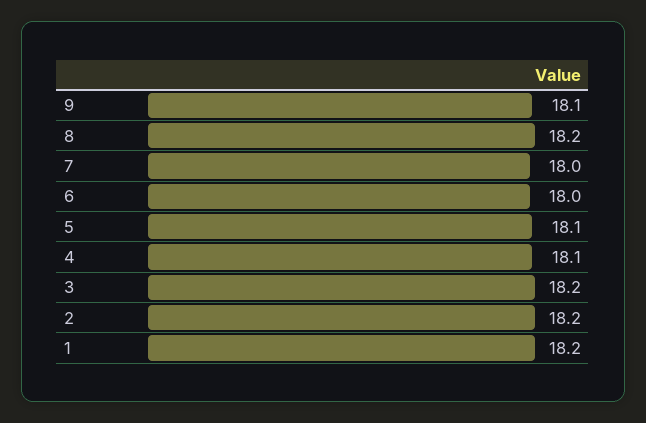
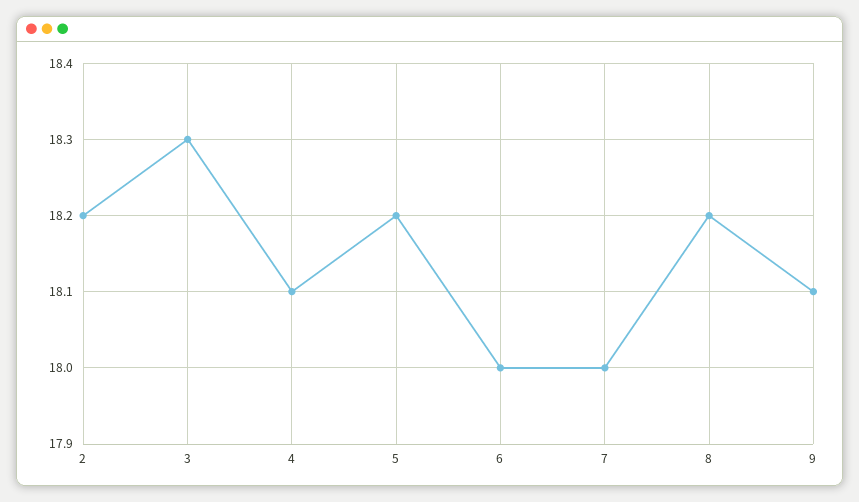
5: 18.1 -> 18.2
3: 18.2 -> 18.3
1: 18.2 -> none

